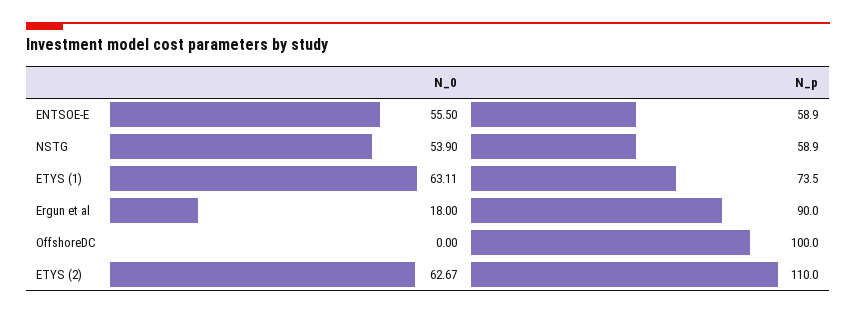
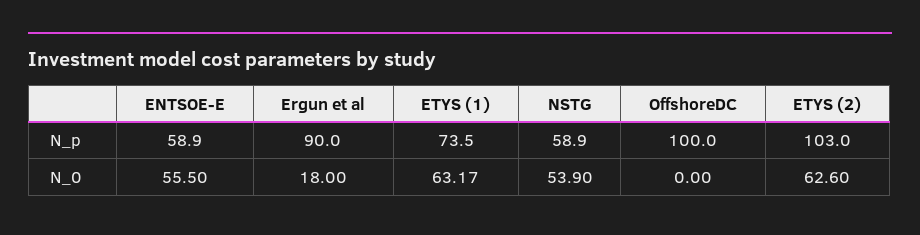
N_0, ETYS (1): 63.11 -> 63.17
N_0, ETYS (2): 62.67 -> 62.6
N_p, ETYS (2): 110 -> 103

